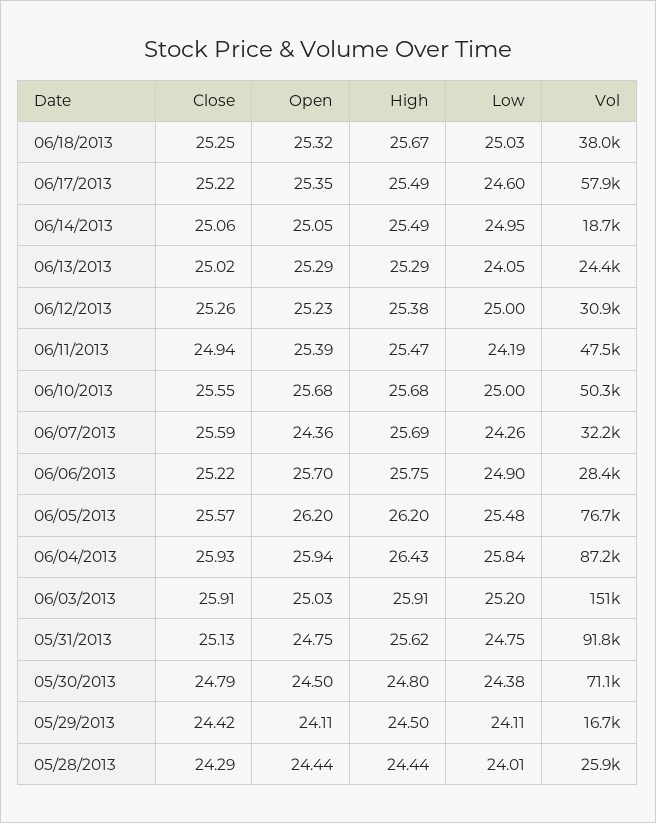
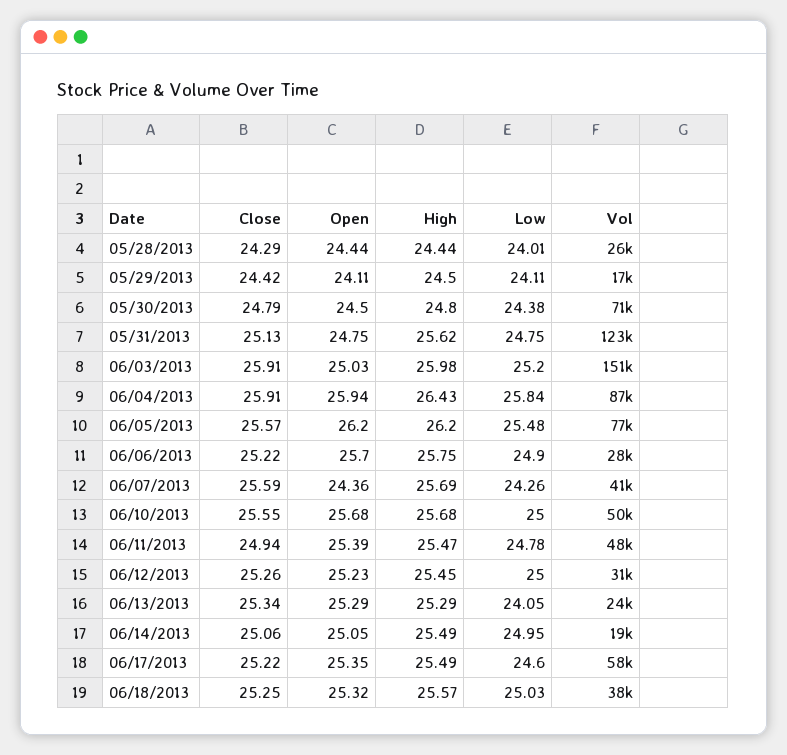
High, 06/18/2013: 25.67 -> 25.57
Close, 06/13/2013: 25.02 -> 25.34
High, 06/12/2013: 25.38 -> 25.45
Low, 06/11/2013: 24.19 -> 24.78
Vol, 06/07/2013: 32200 -> 41000
Close, 06/04/2013: 25.93 -> 25.91
High, 06/03/2013: 25.91 -> 25.98
Vol, 05/31/2013: 91800 -> 123000

